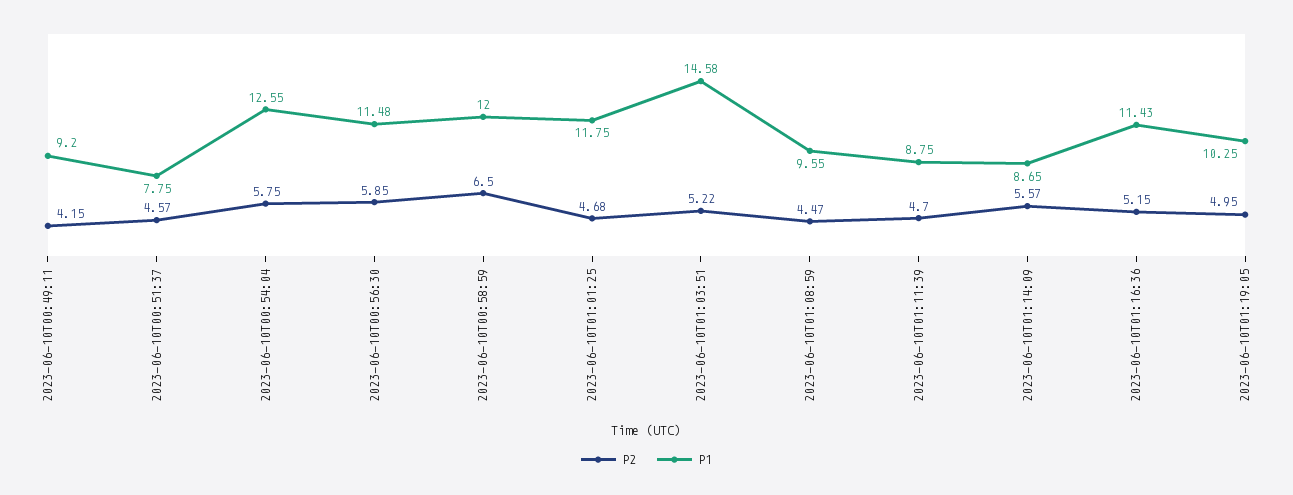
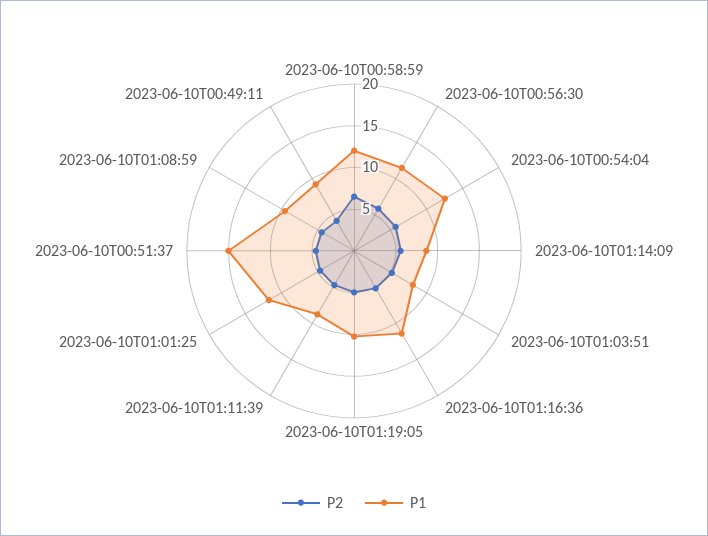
P1, 2023-06-10T00:51:37: 7.75 -> 15
P1, 2023-06-10T01:03:51: 14.58 -> 8

